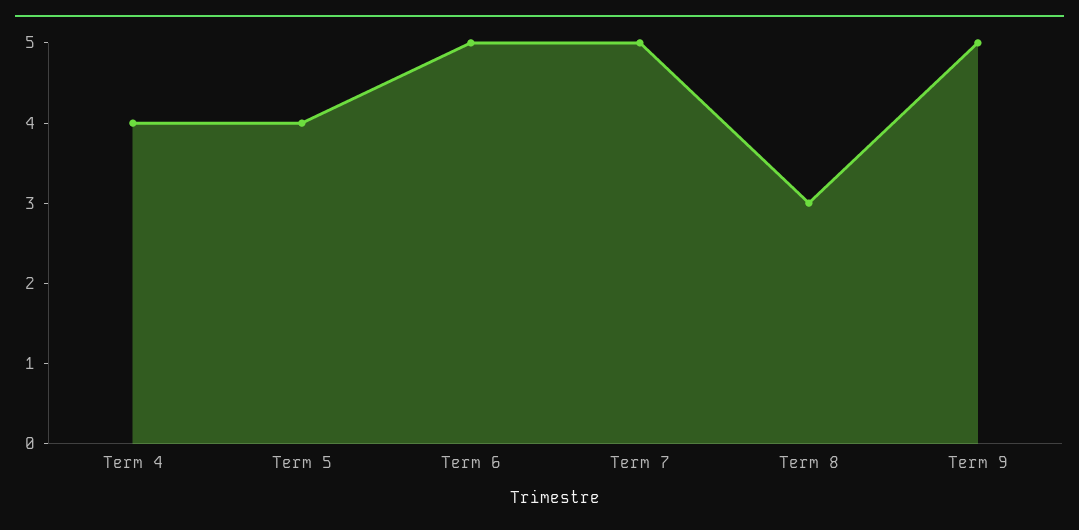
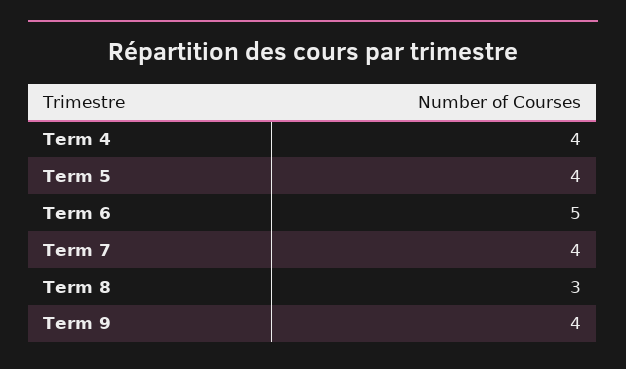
Term 7: 5 -> 4
Term 9: 5 -> 4

